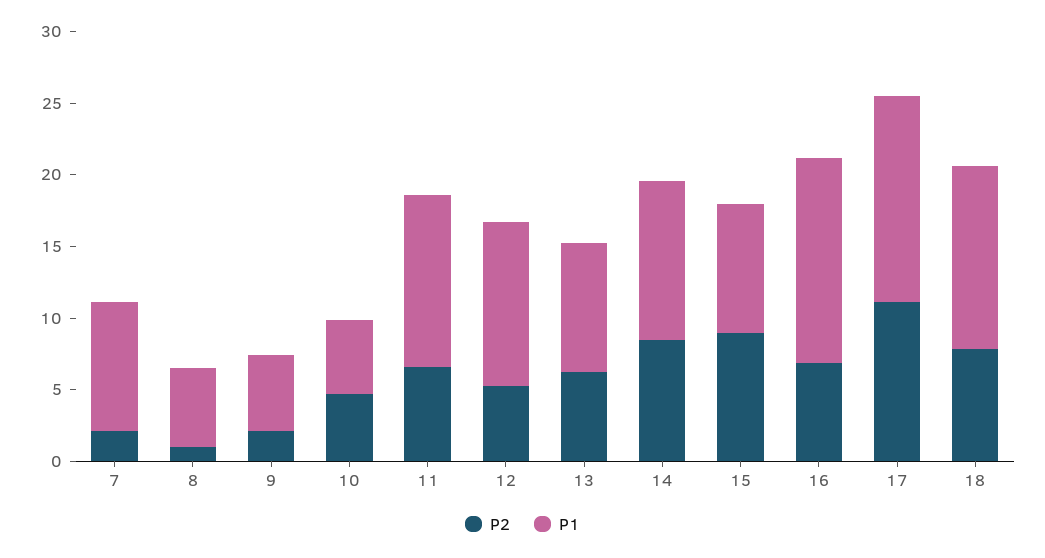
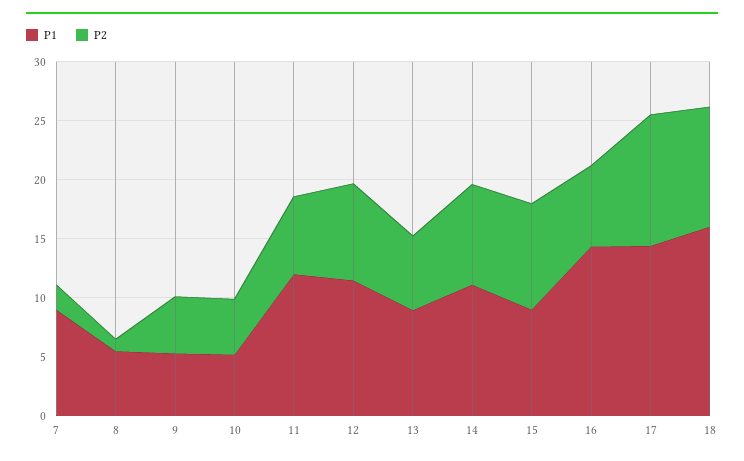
P2, 9: 2 -> 5
P2, 12: 5 -> 8
P2, 18: 8 -> 10
P1, 18: 13 -> 16

